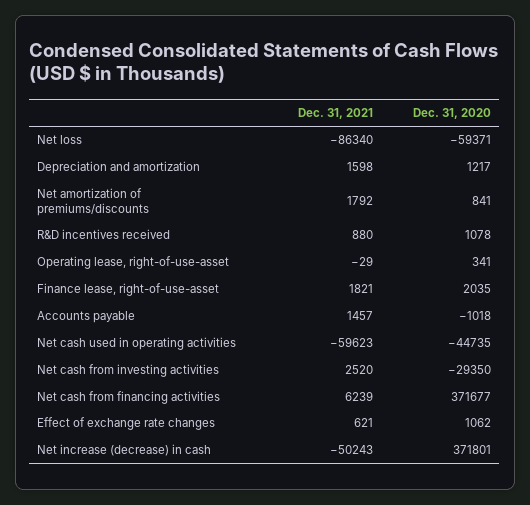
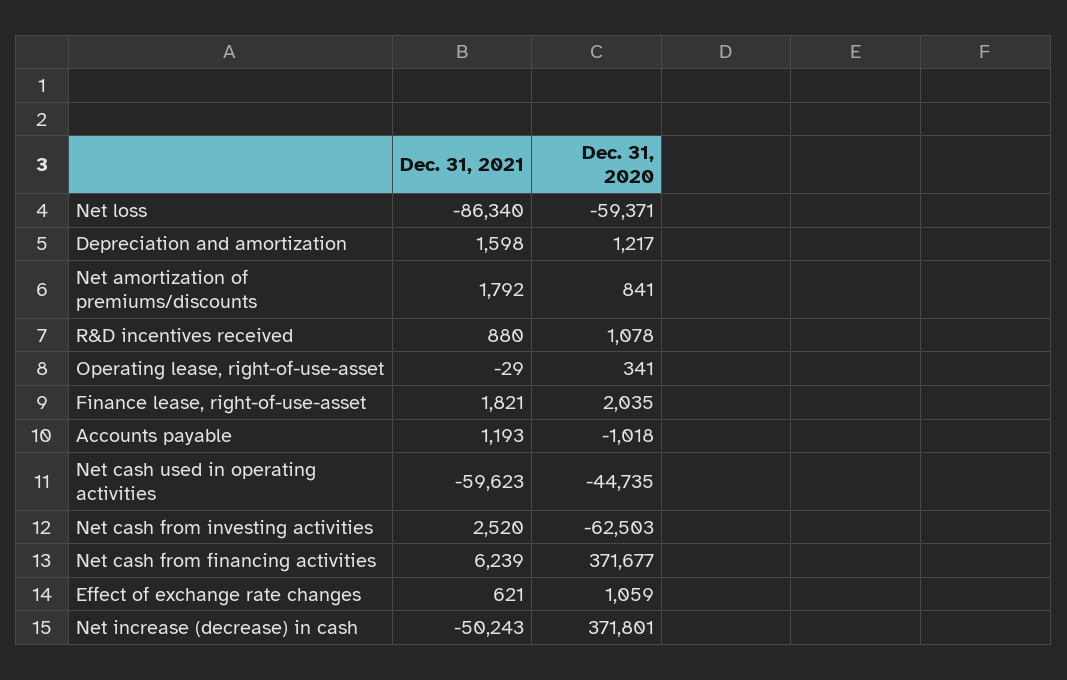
Dec. 31, 2021, Accounts payable: 1457 -> 1193
Dec. 31, 2020, Net cash from investing activities: -29350 -> -62503
Dec. 31, 2020, Effect of exchange rate changes: 1062 -> 1059

